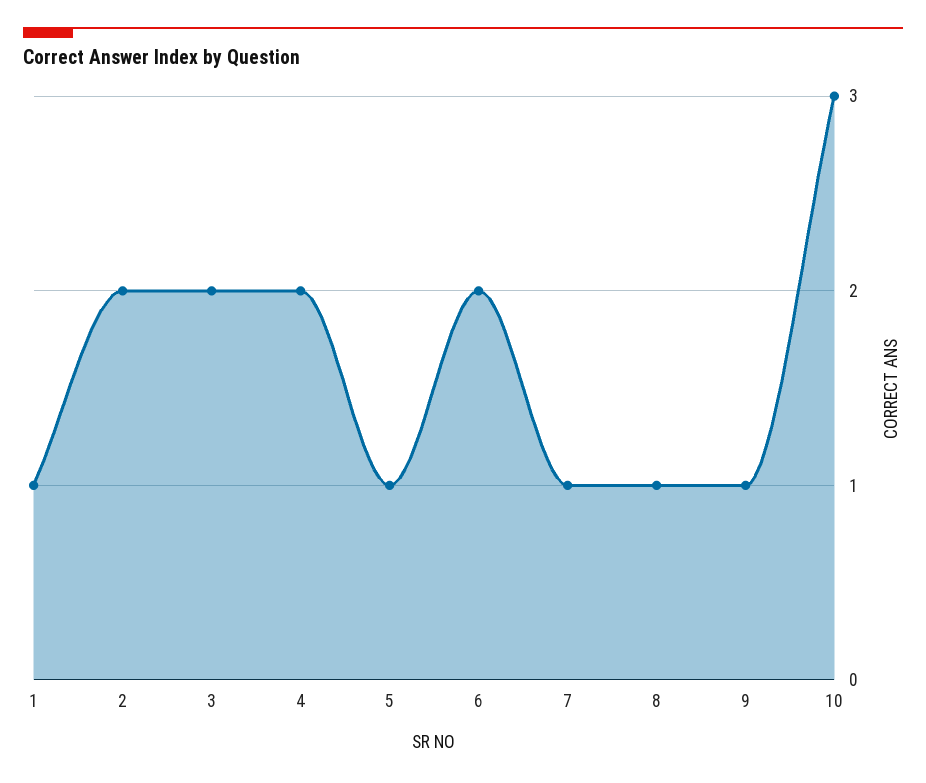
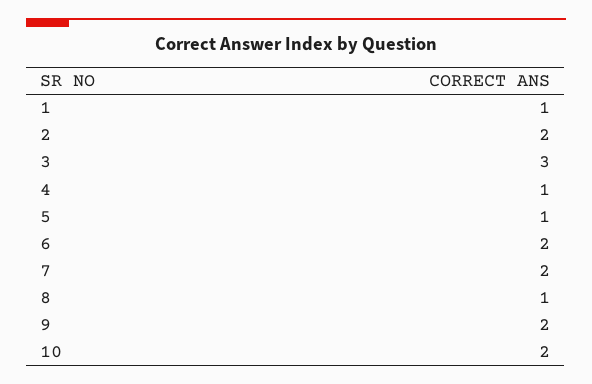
3: 2 -> 3
4: 2 -> 1
7: 1 -> 2
9: 1 -> 2
10: 3 -> 2

